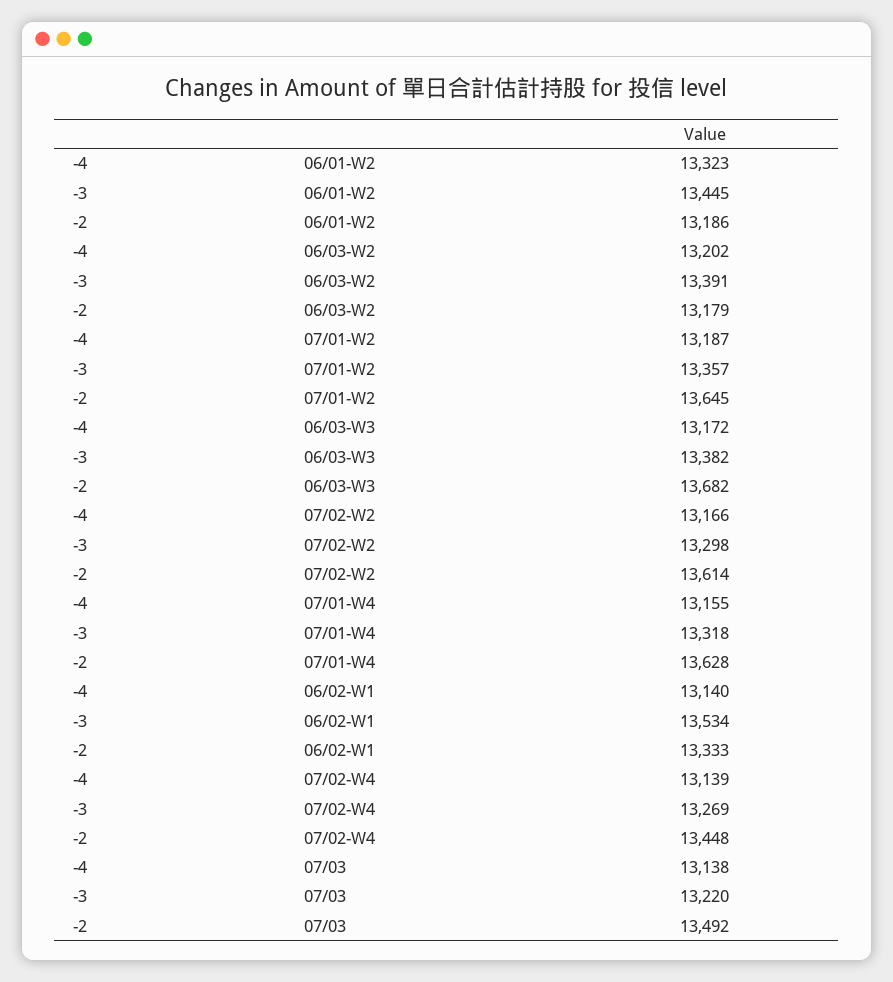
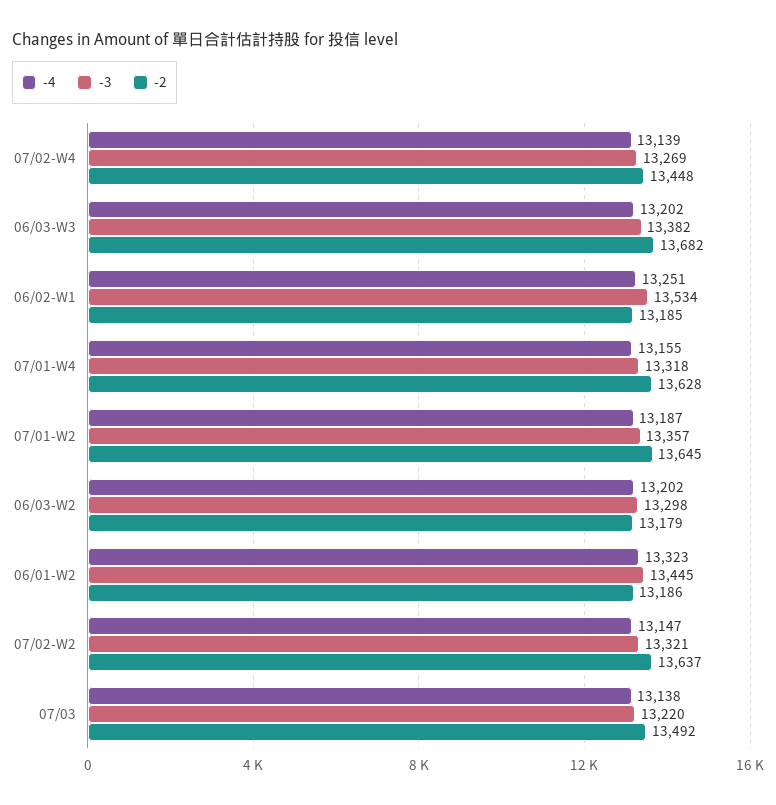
-3, 06/03-W2: 13391 -> 13298
-4, 06/03-W3: 13172 -> 13202
-4, 07/02-W2: 13166 -> 13147
-3, 07/02-W2: 13298 -> 13321
-2, 07/02-W2: 13614 -> 13637
-4, 06/02-W1: 13140 -> 13251
-2, 06/02-W1: 13333 -> 13185

